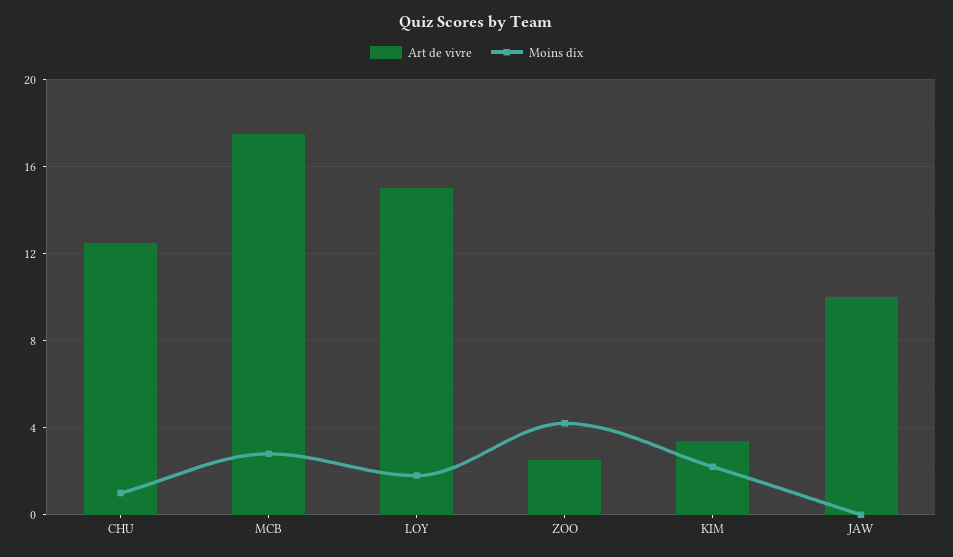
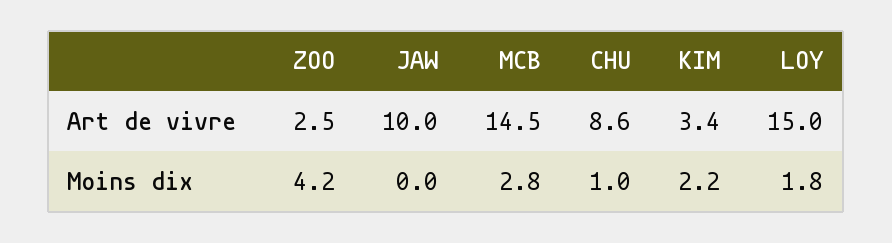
Art de vivre, CHU: 12.5 -> 8.6
Art de vivre, MCB: 17.5 -> 14.5

